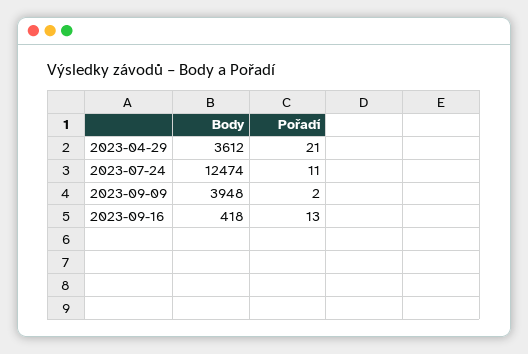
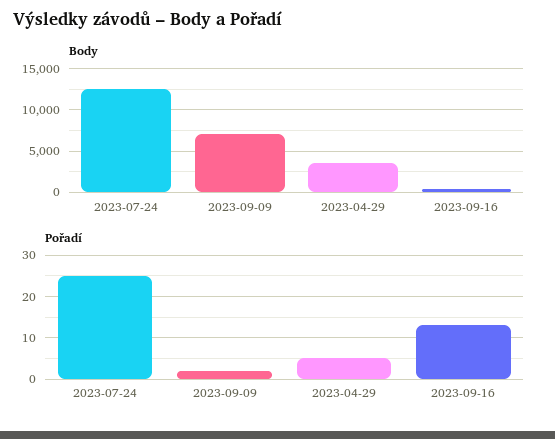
Pořadí, 2023-04-29: 21 -> 5
Pořadí, 2023-07-24: 11 -> 25
Body, 2023-09-09: 3948 -> 7000

